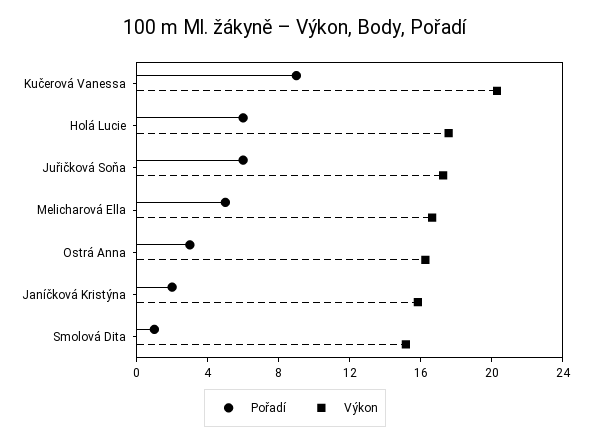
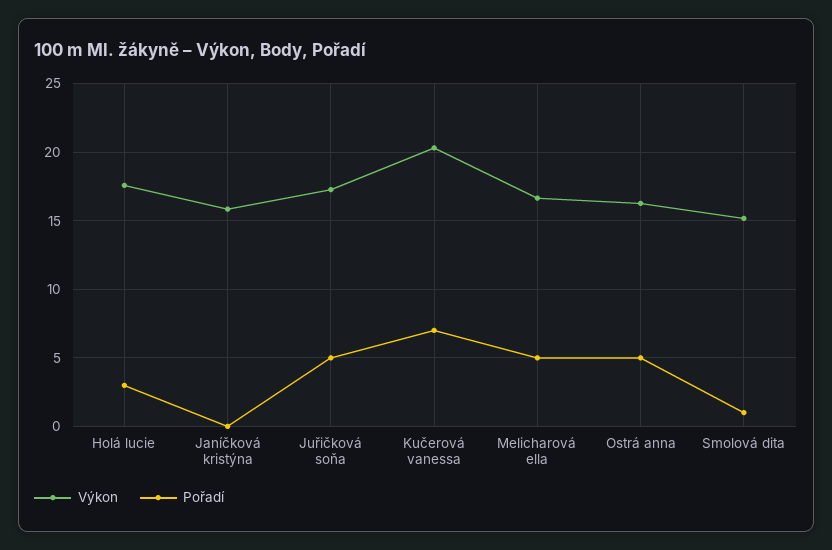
Pořadí, Kučerová Vanessa: 9 -> 7
Pořadí, Holá Lucie: 6 -> 3
Pořadí, Juřičková Soňa: 6 -> 5
Pořadí, Ostrá Anna: 3 -> 5
Pořadí, Janíčková Kristýna: 2 -> 0

